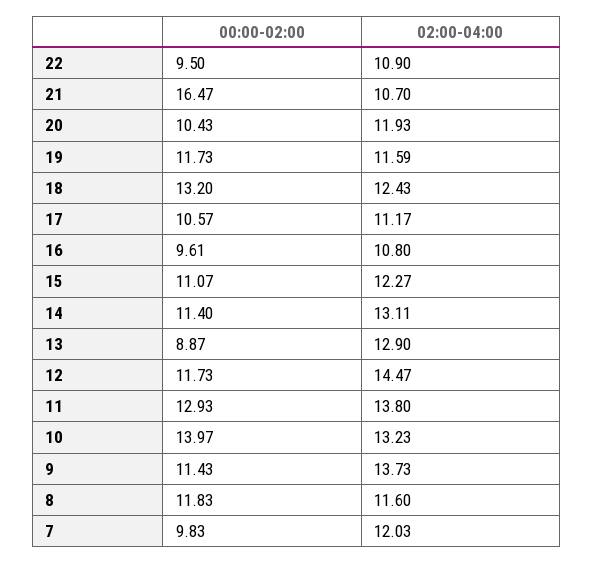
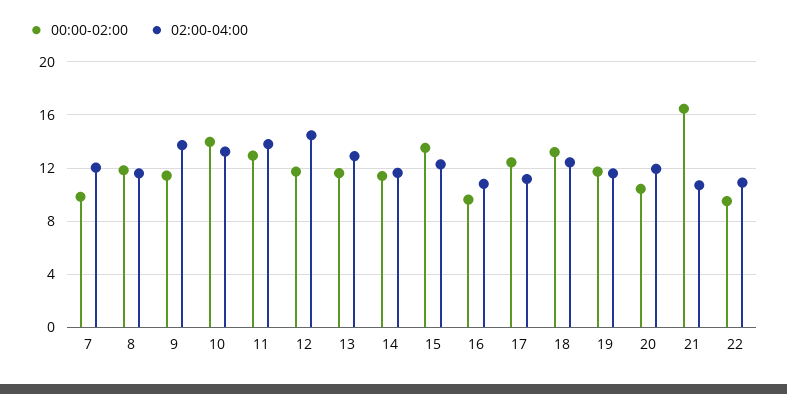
00:00-02:00, 17: 10.57 -> 12.5
00:00-02:00, 15: 11.07 -> 13.5
02:00-04:00, 14: 13.11 -> 11.5
00:00-02:00, 13: 8.87 -> 11.5

